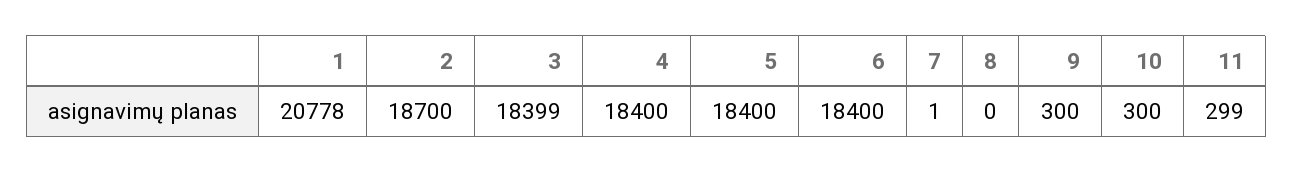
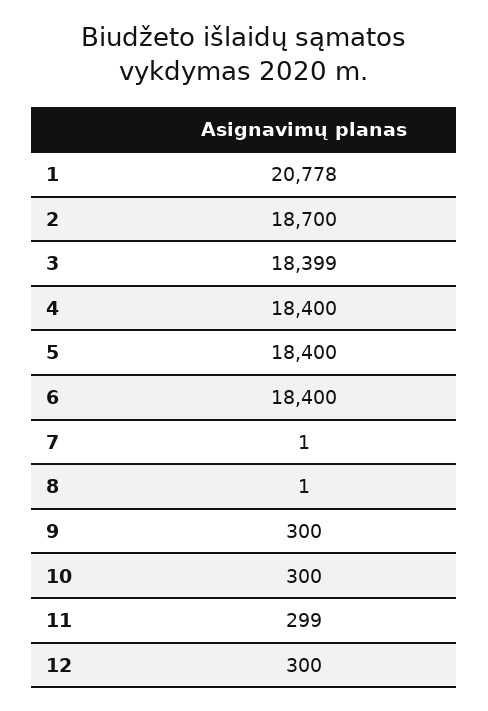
8: 0 -> 1
12: none -> 300

